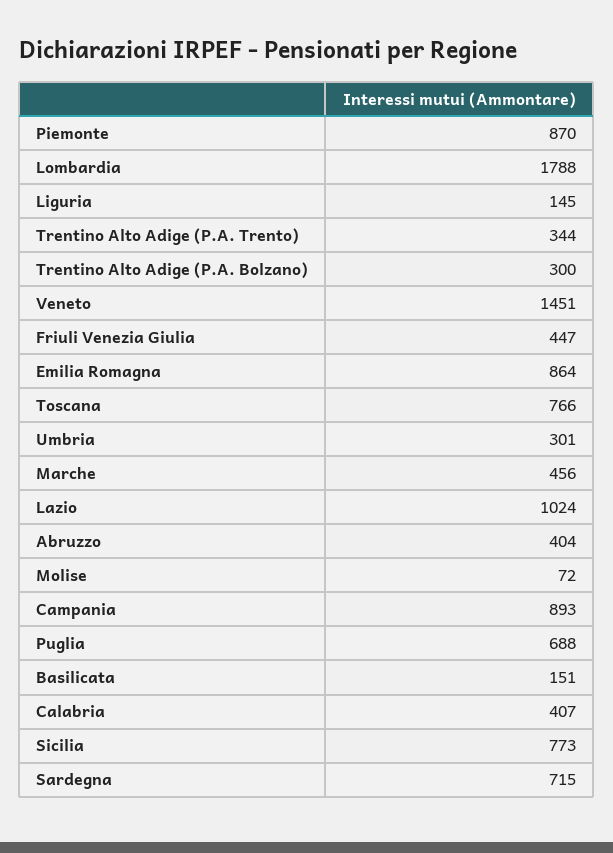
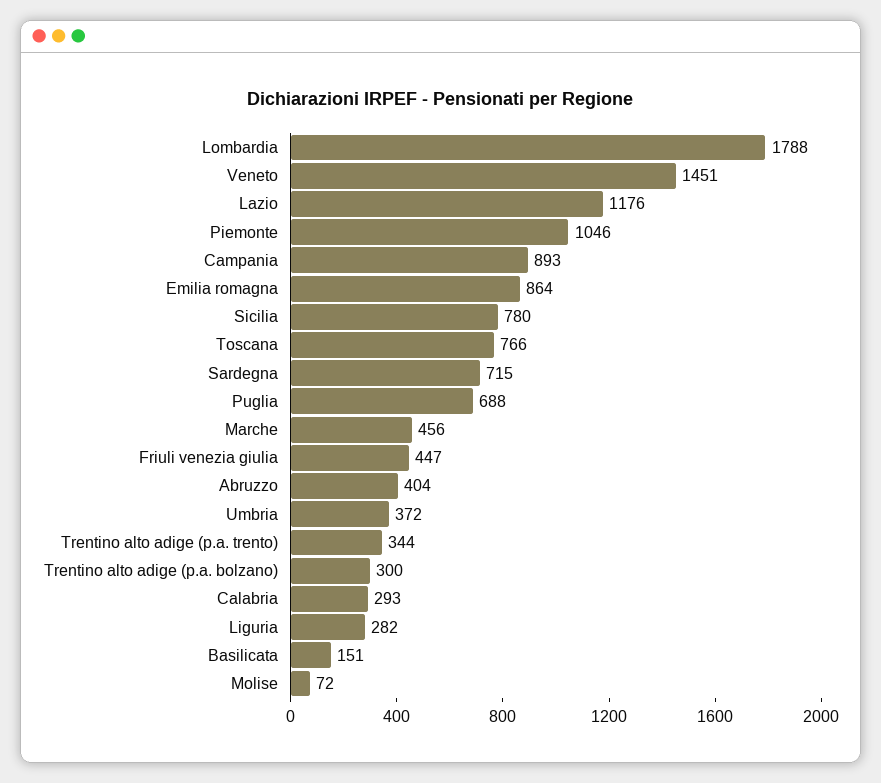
Piemonte: 870 -> 1046
Liguria: 145 -> 282
Umbria: 301 -> 372
Lazio: 1024 -> 1176
Calabria: 407 -> 293
Sicilia: 773 -> 780

